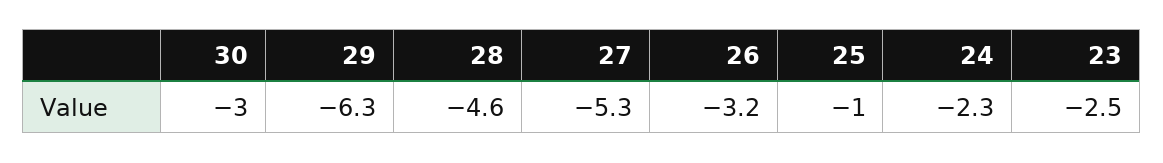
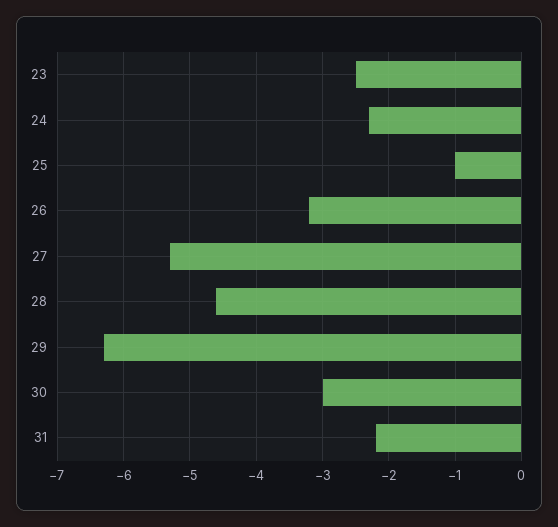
31: none -> -2.2

